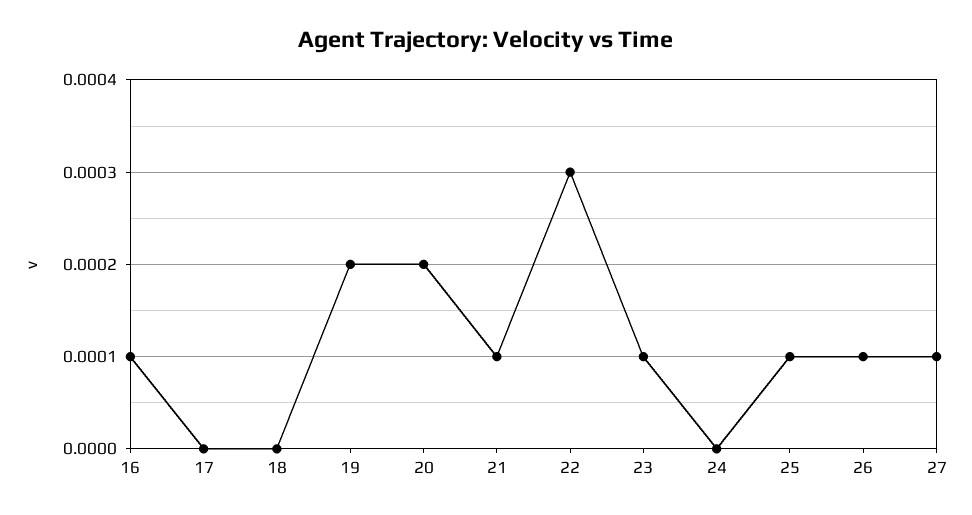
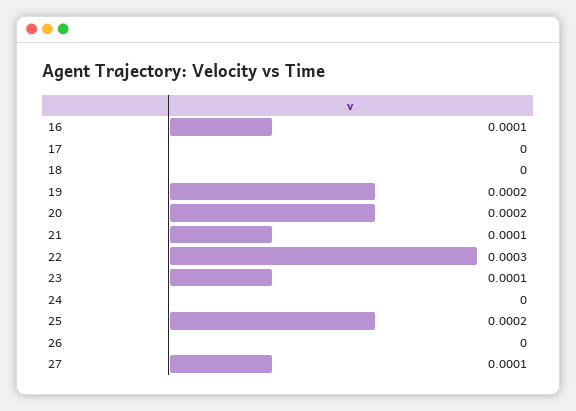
25: 0.0001 -> 0.0002
26: 0.0001 -> 0

